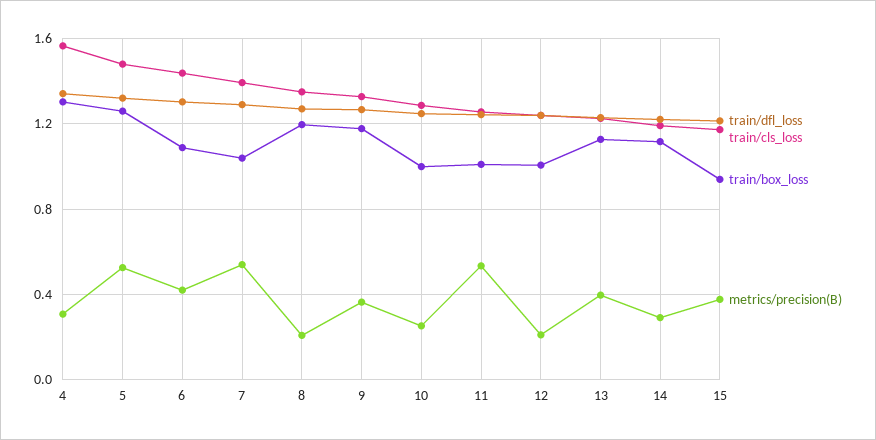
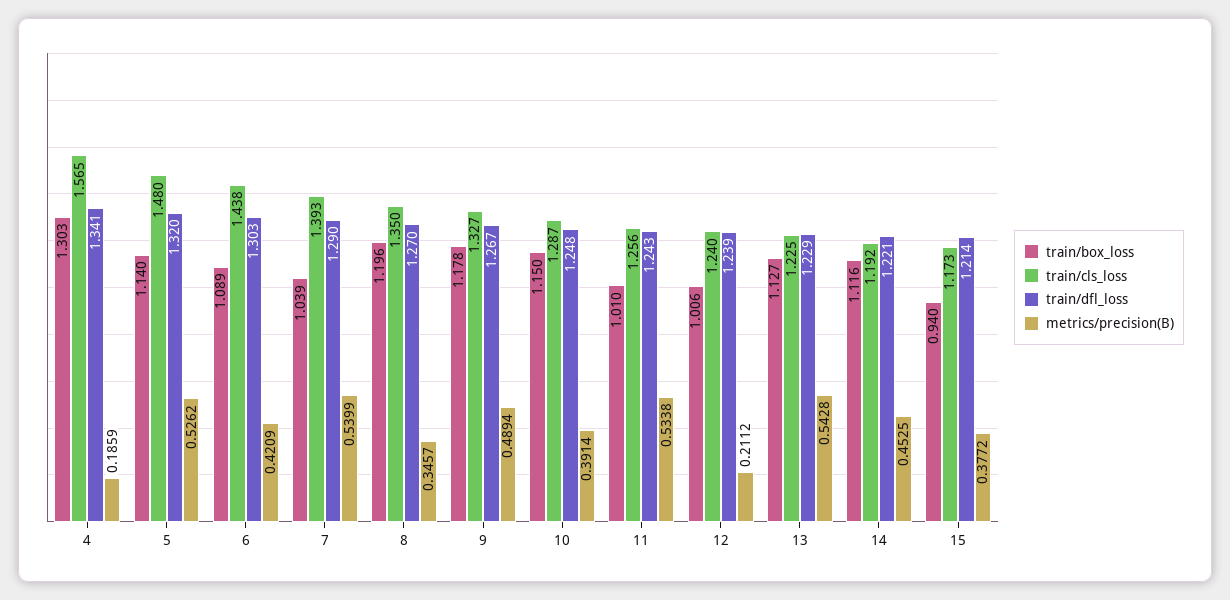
metrics/precision(B), 4: 0.3 -> 0.1859
train/box_loss, 5: 1.25 -> 1.14
metrics/precision(B), 8: 0.2 -> 0.3457
metrics/precision(B), 9: 0.35 -> 0.4894
train/box_loss, 10: 1 -> 1.15
metrics/precision(B), 10: 0.25 -> 0.3914
metrics/precision(B), 13: 0.4 -> 0.5428
metrics/precision(B), 14: 0.3 -> 0.4525

